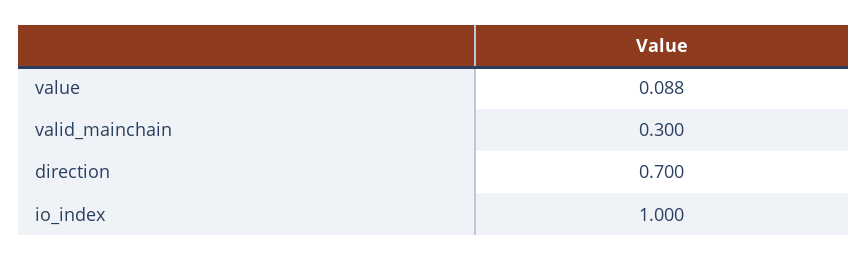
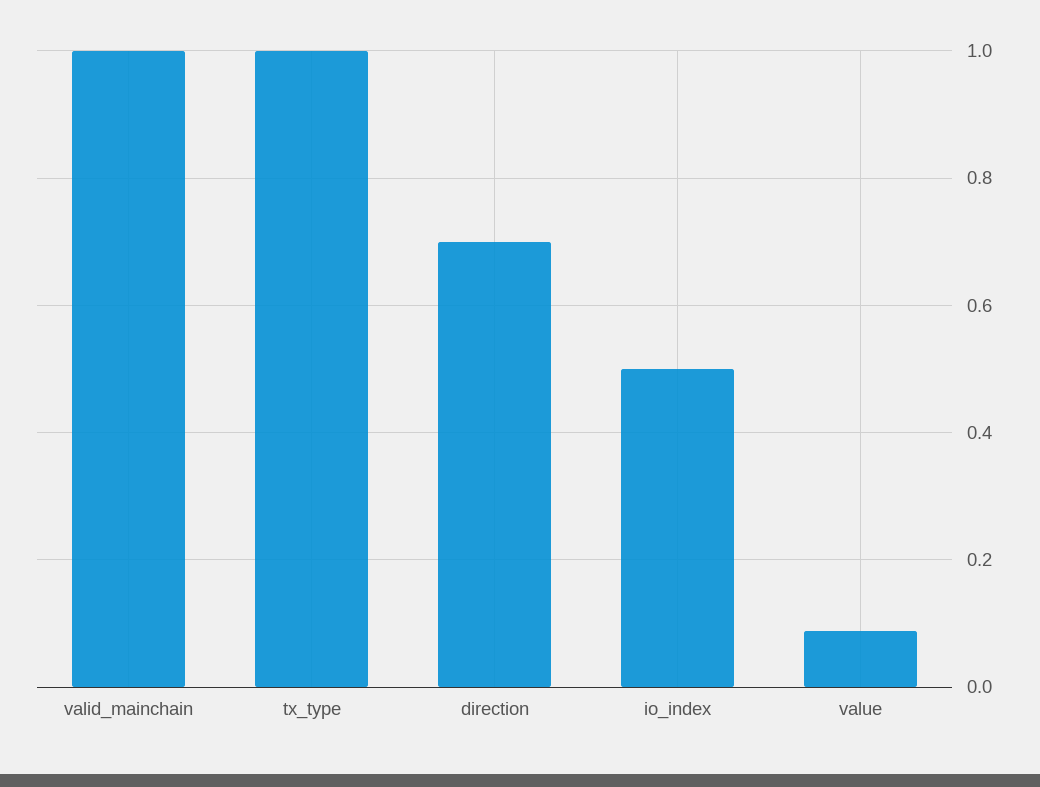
valid_mainchain: 0.3 -> 1
io_index: 1 -> 0.5
tx_type: none -> 1

